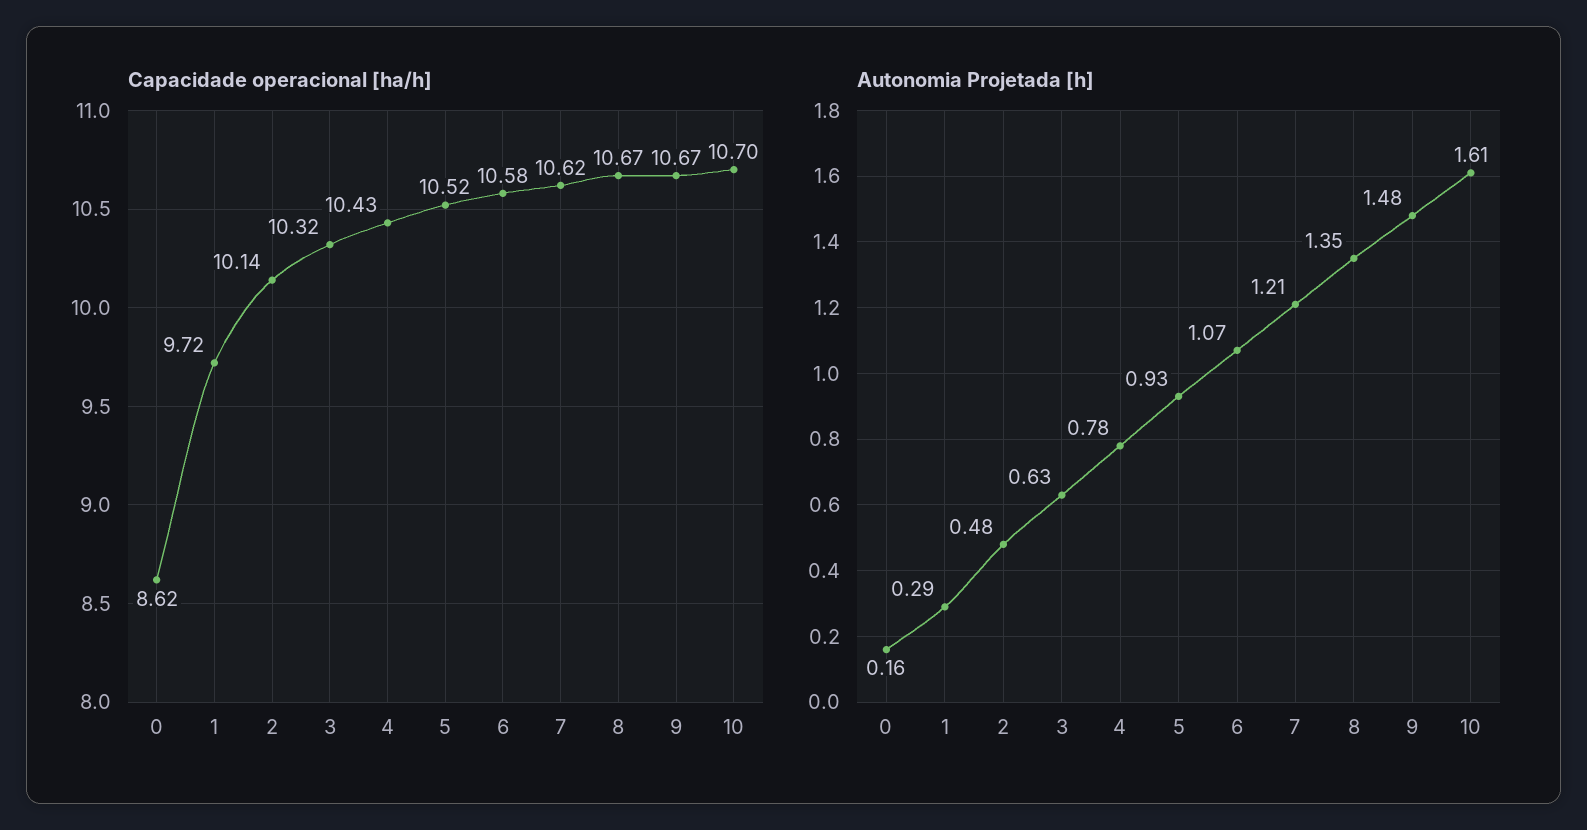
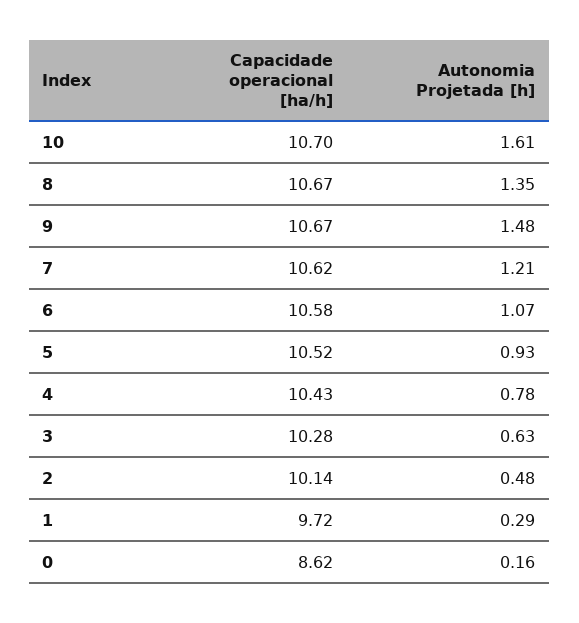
Capacidade operacional [ha/h], 3: 10.32 -> 10.28

